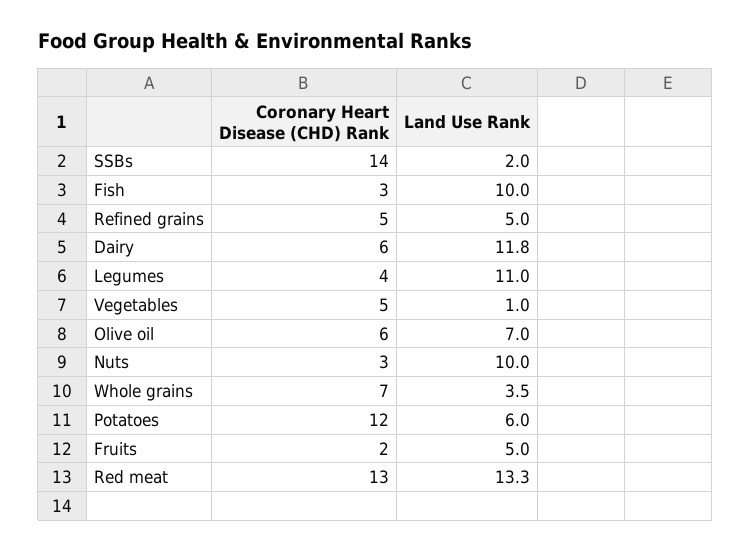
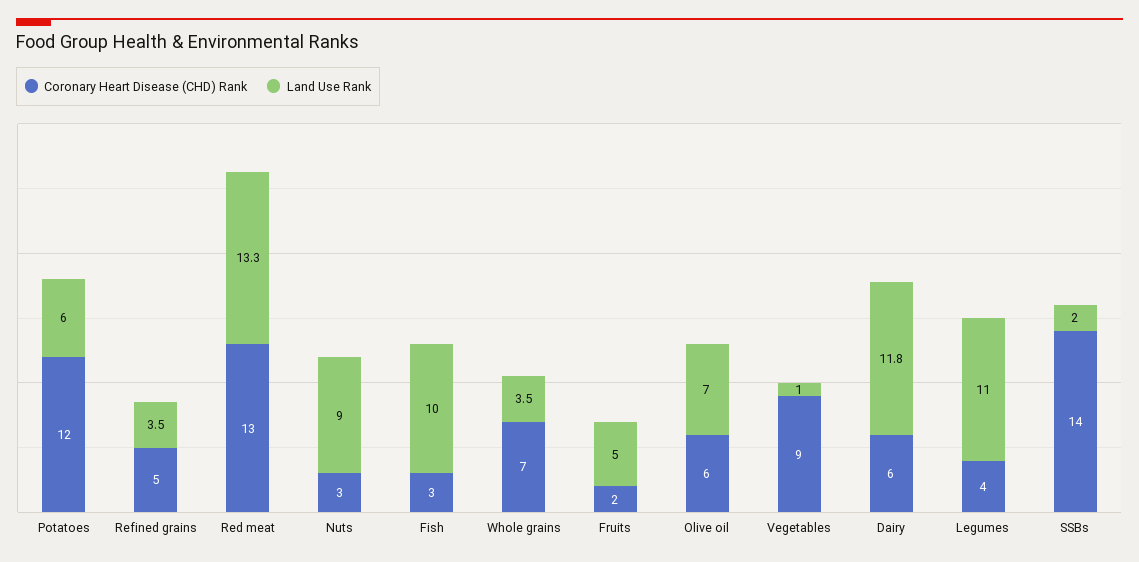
Land Use Rank, Refined grains: 5 -> 3.5
Coronary Heart Disease (CHD) Rank, Vegetables: 5 -> 9
Land Use Rank, Nuts: 10 -> 9

